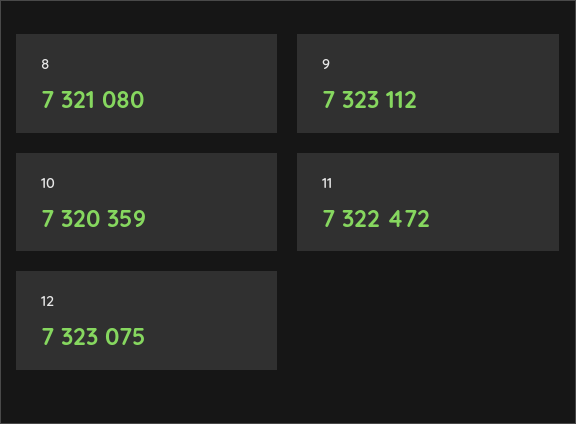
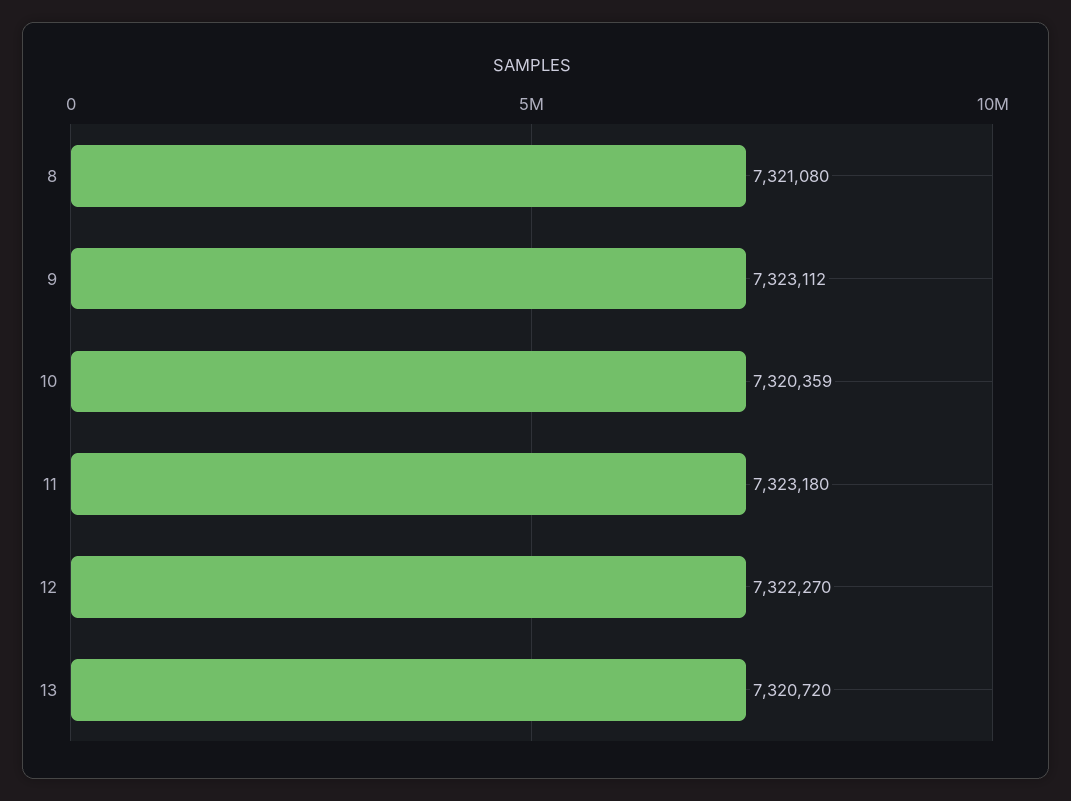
11: 7322472 -> 7323180
12: 7323075 -> 7322270
13: none -> 7320720

